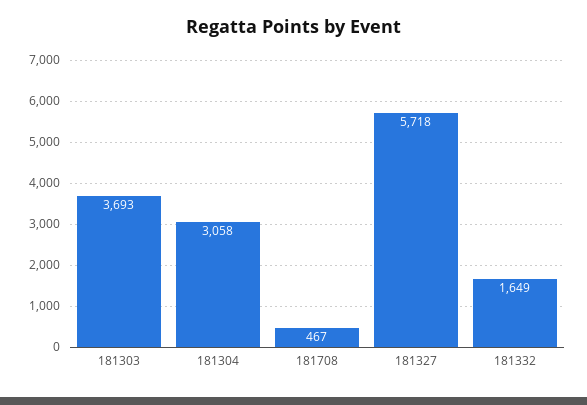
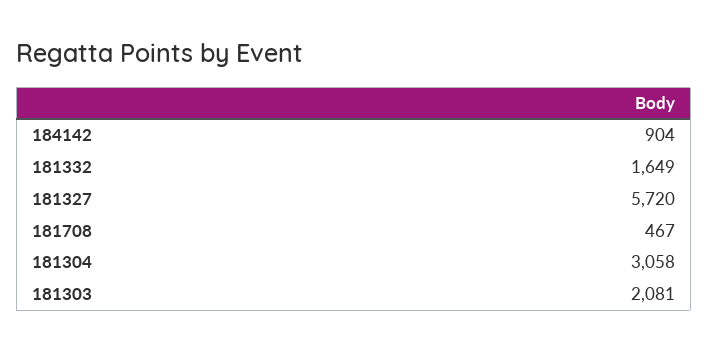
181303: 3693 -> 2081
181327: 5718 -> 5720
184142: none -> 904

